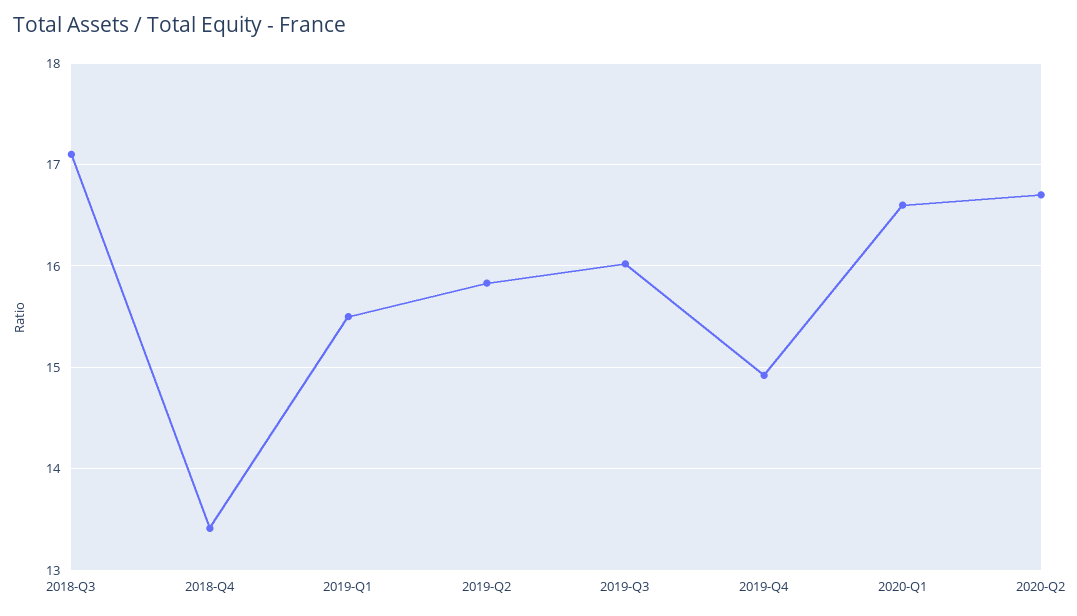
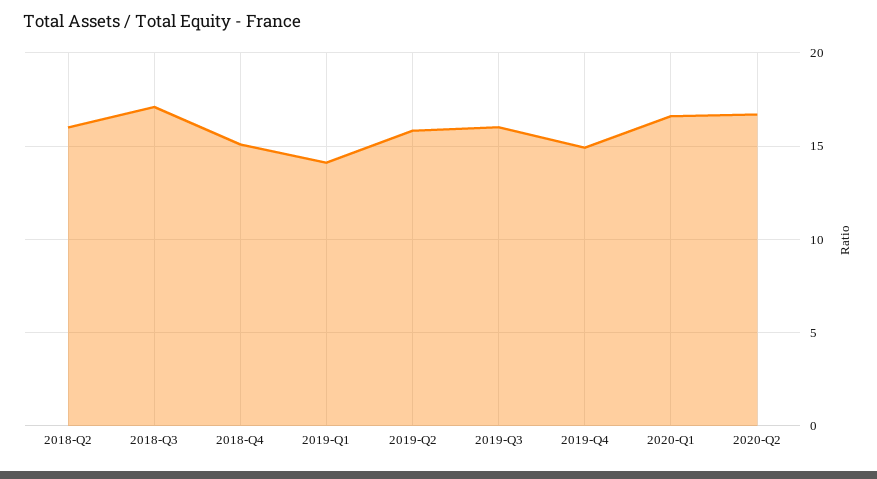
2018-Q4: 13.4 -> 15
2019-Q1: 15.5 -> 14
2018-Q2: none -> 16

